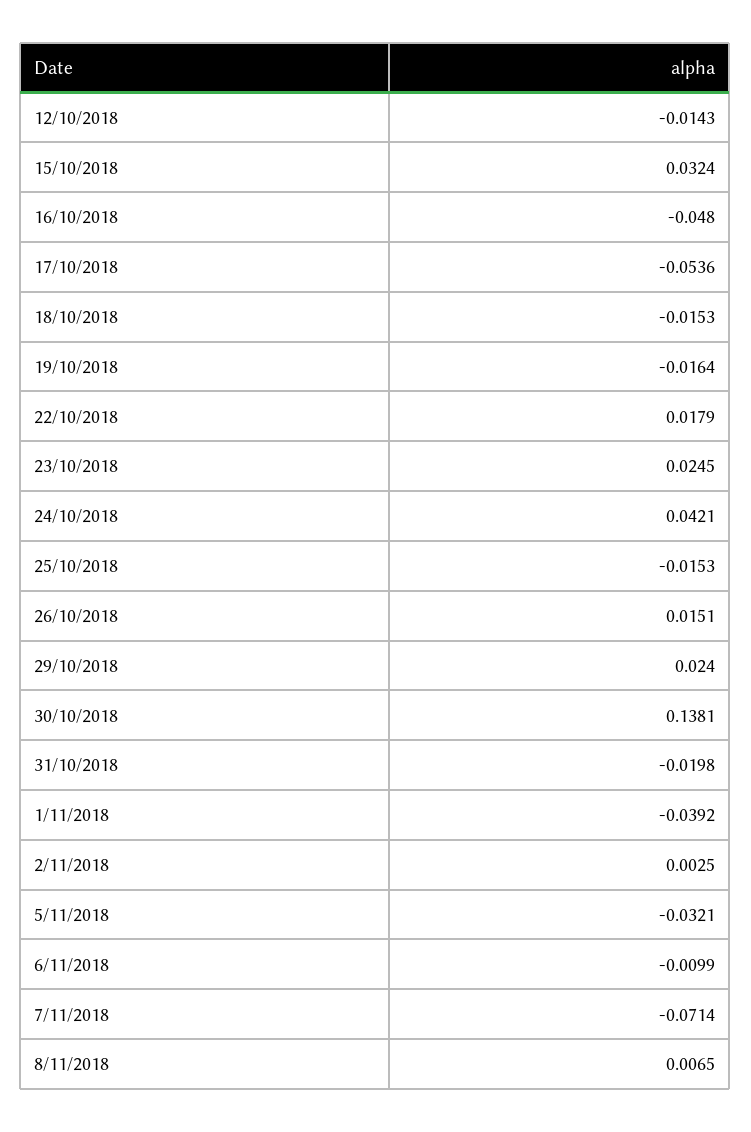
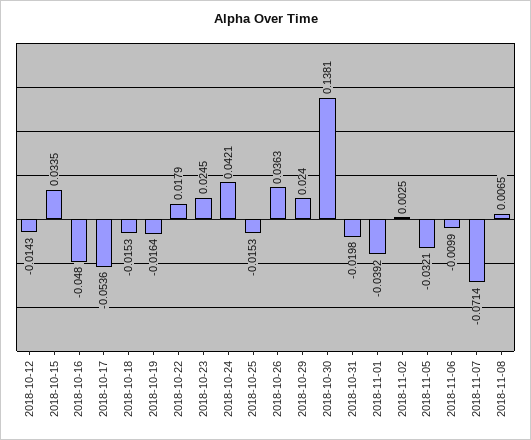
15/10/2018: 0.0324 -> 0.0335
26/10/2018: 0.0151 -> 0.0363

